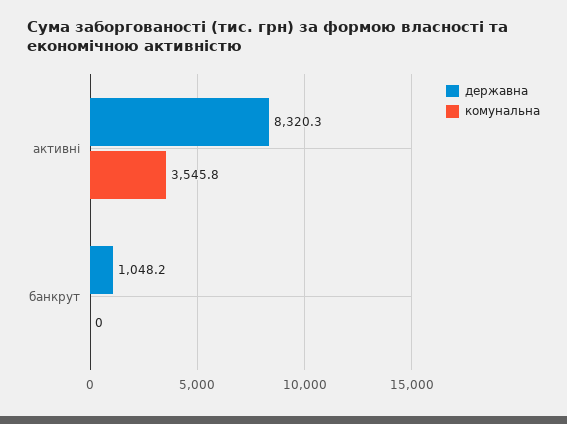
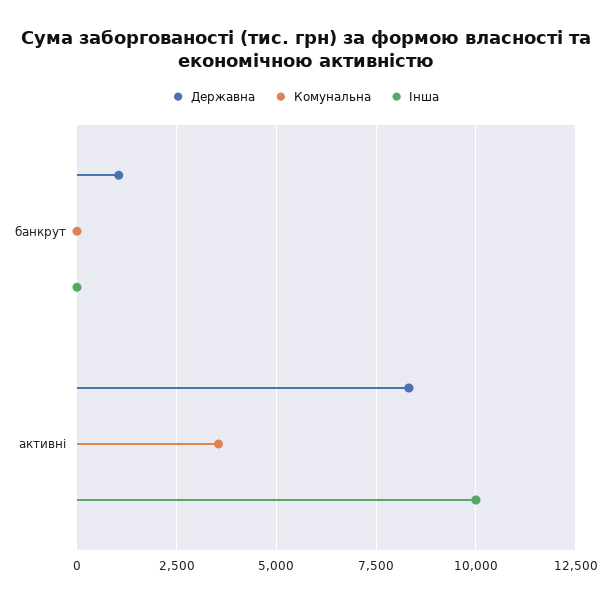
Інша, банкрут: none -> 0
Інша, активні: none -> 10000

